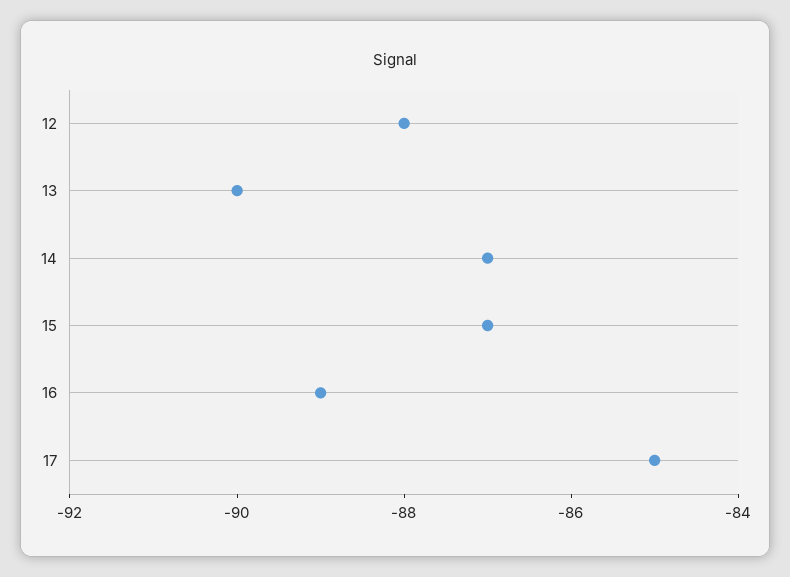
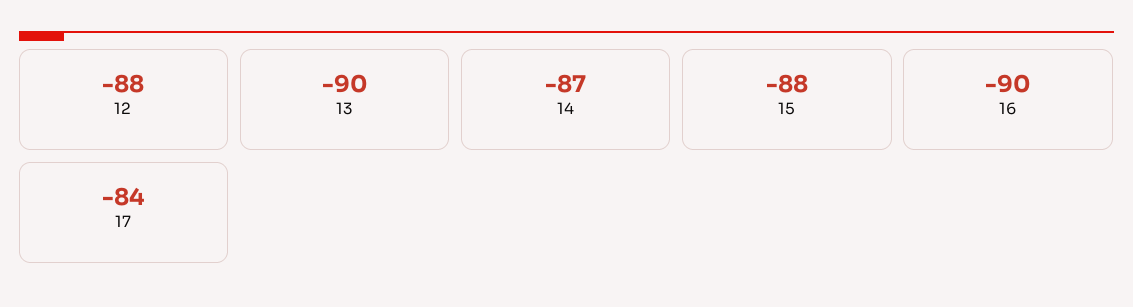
15: -87 -> -88
16: -89 -> -90
17: -85 -> -84

